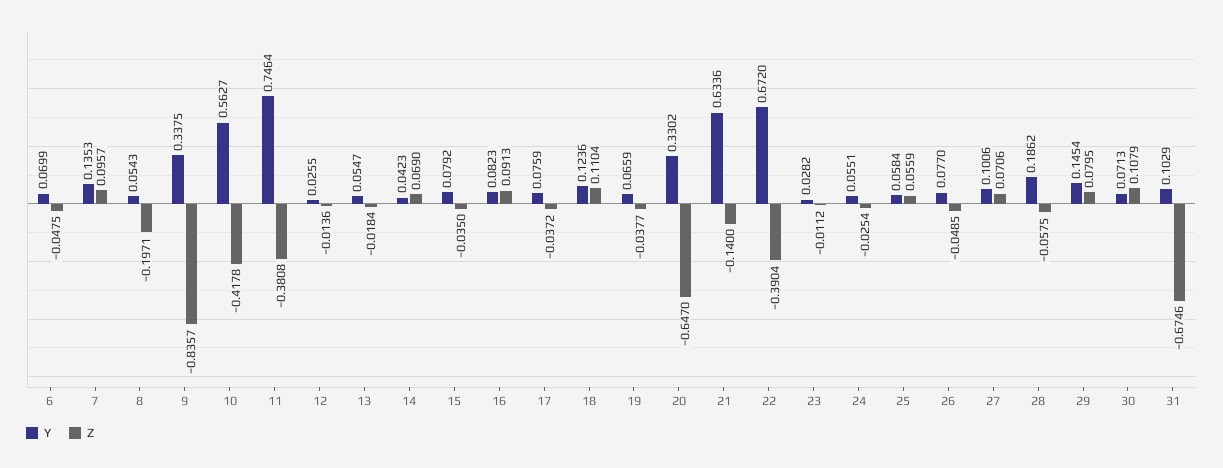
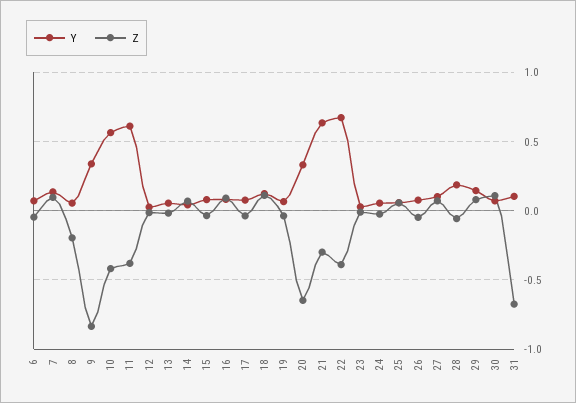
Y, 11: 0.7464 -> 0.6
Z, 21: -0.14 -> -0.3

